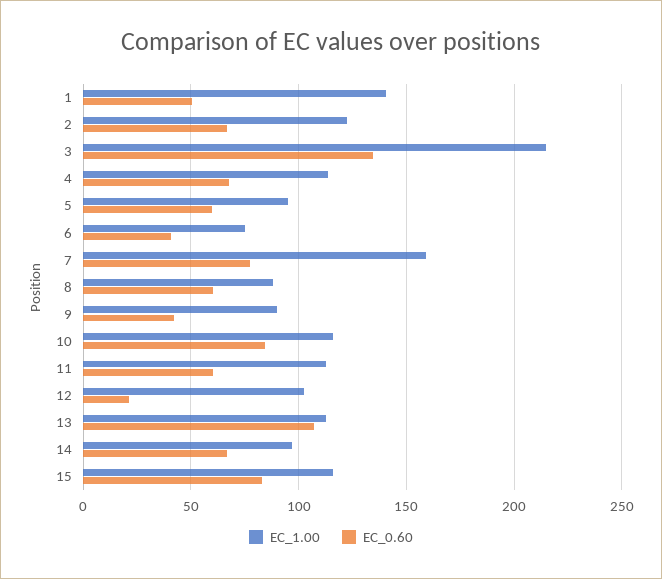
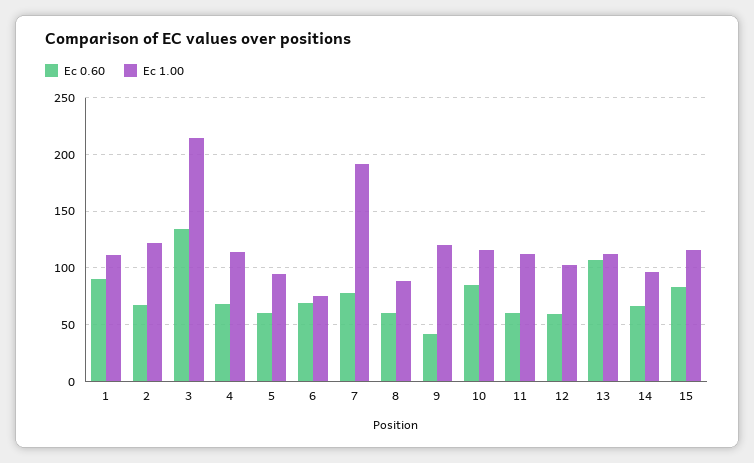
EC_1.00, 1: 140 -> 110
EC_0.60, 1: 50 -> 90
EC_0.60, 6: 40 -> 70
EC_1.00, 7: 160 -> 190
EC_1.00, 9: 90 -> 120
EC_0.60, 12: 20 -> 60

